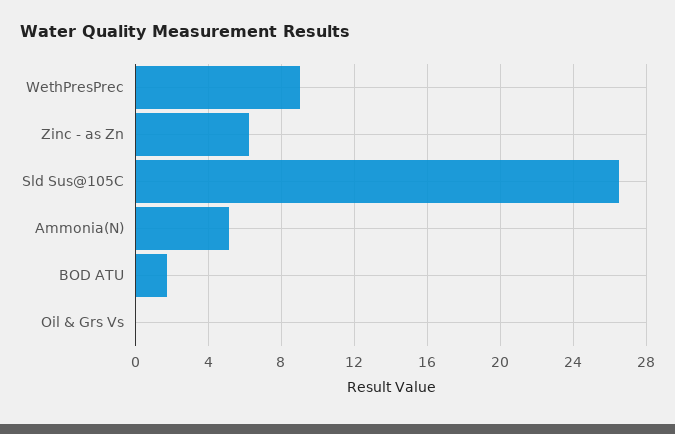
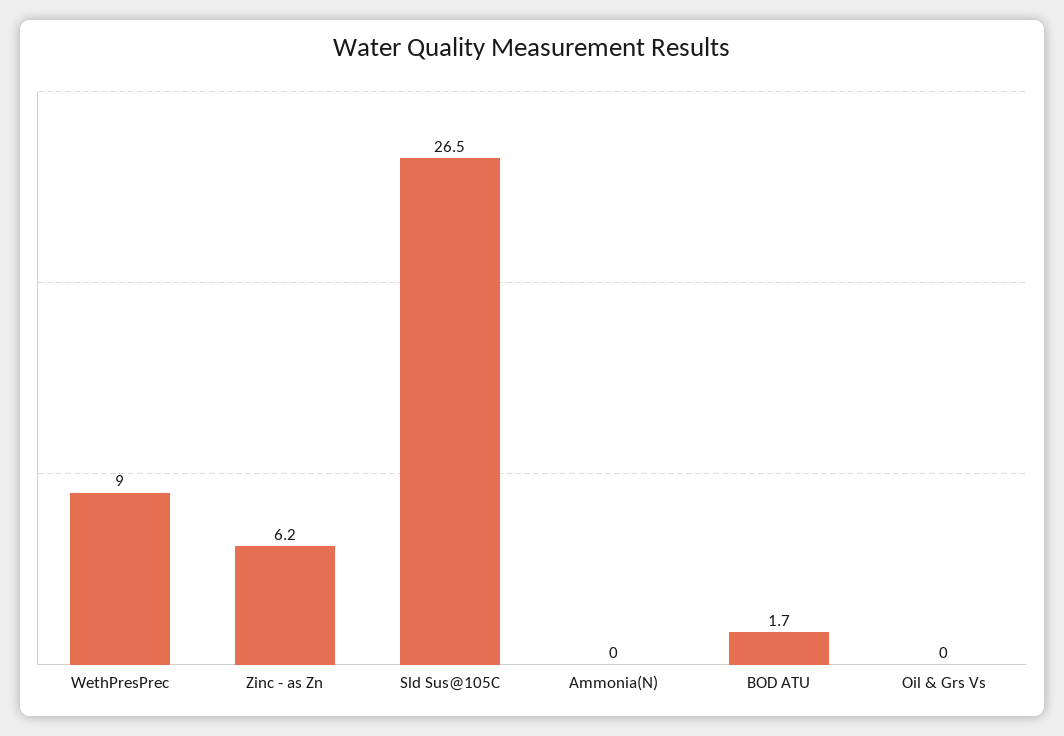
Ammonia(N): 5 -> 0

